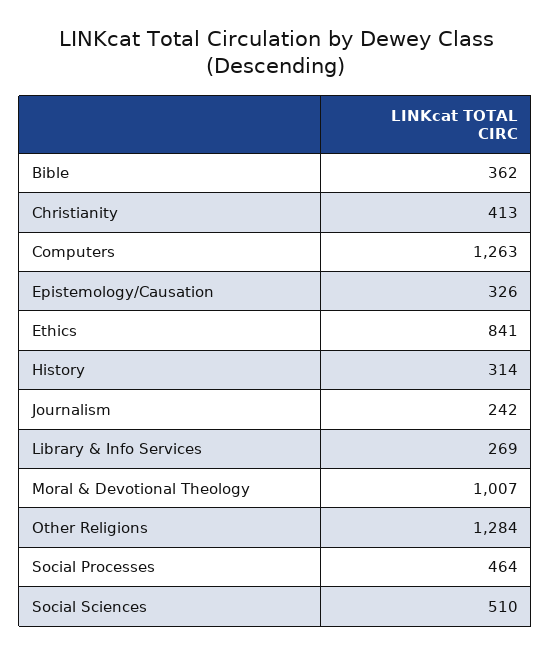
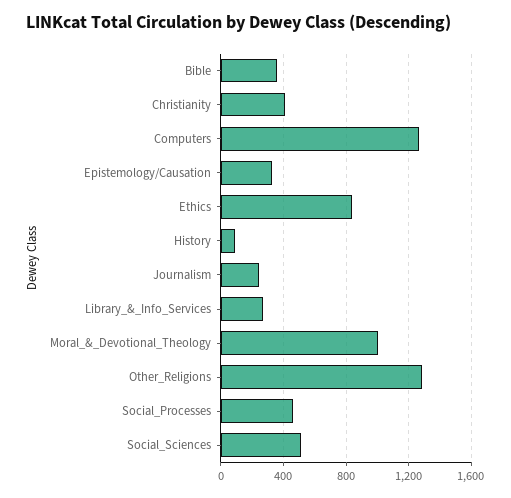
History: 314 -> 100

